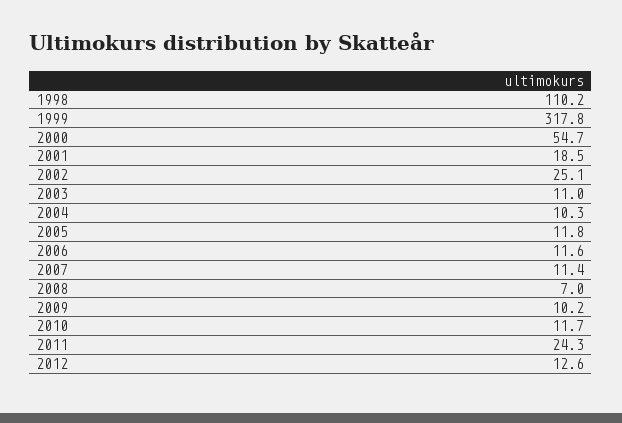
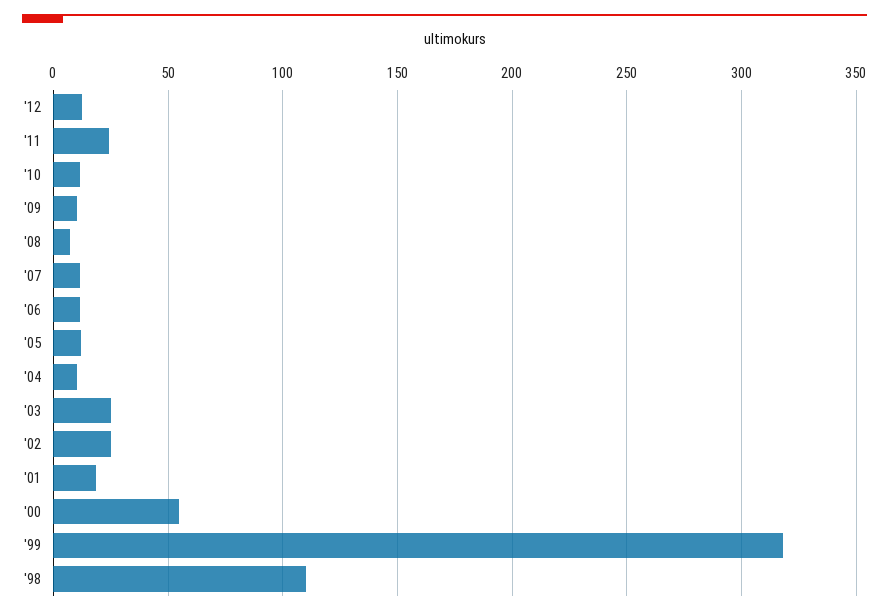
2003: 11 -> 25

